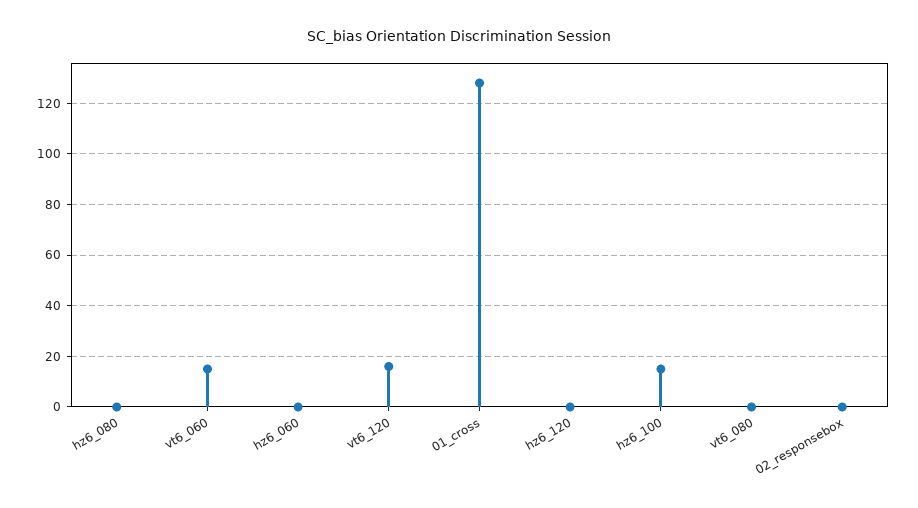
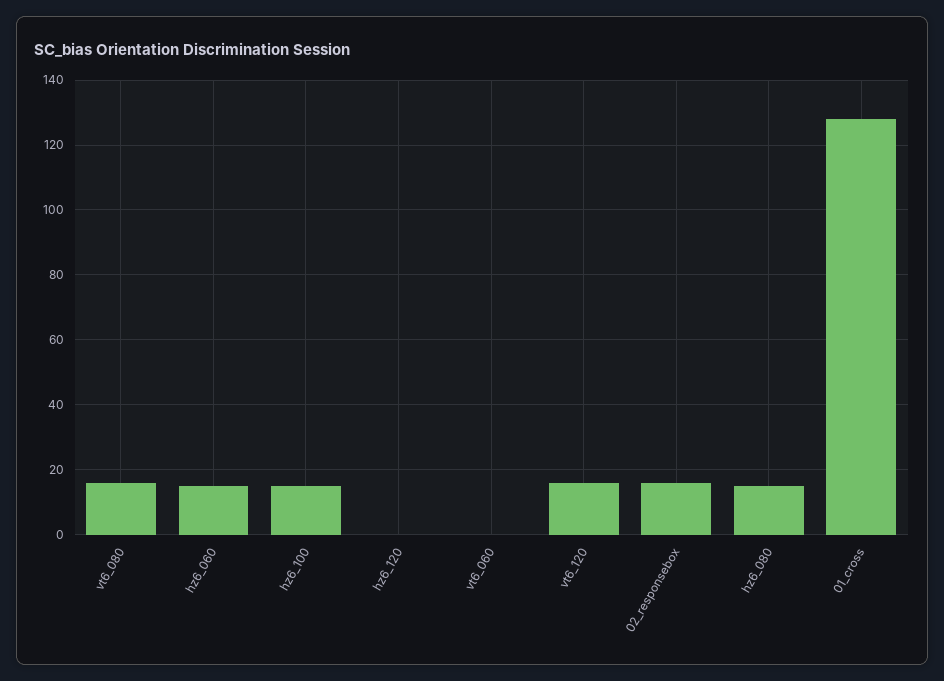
hz6_080: 0 -> 15
vt6_060: 15 -> 0
hz6_060: 0 -> 15
vt6_080: 0 -> 15
02_responsebox: 0 -> 15

